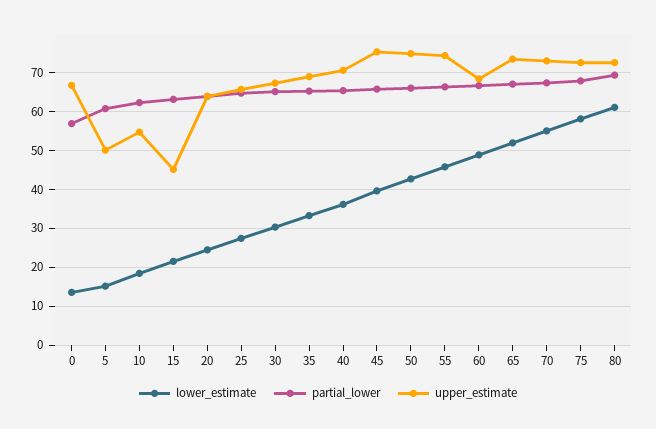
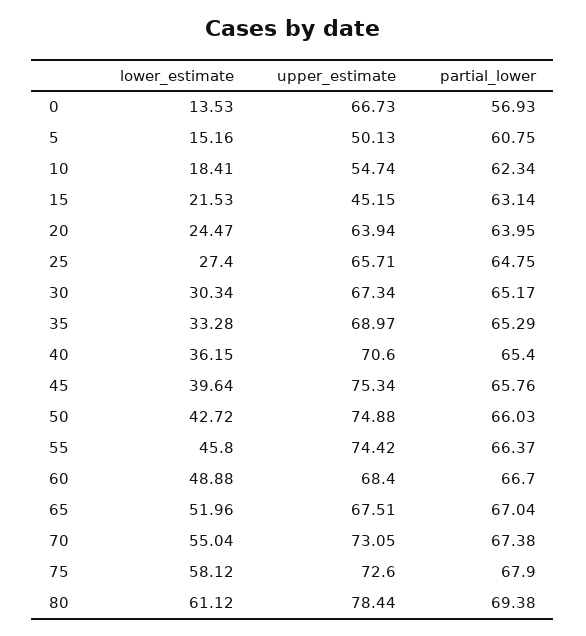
upper_estimate, 65: 74 -> 67.51
upper_estimate, 80: 72 -> 78.44

